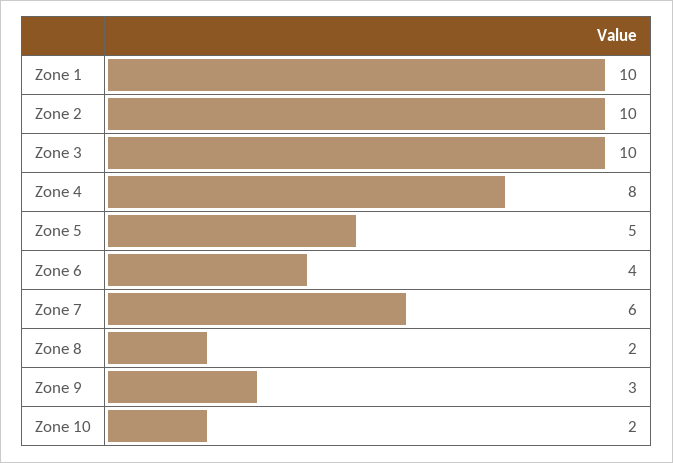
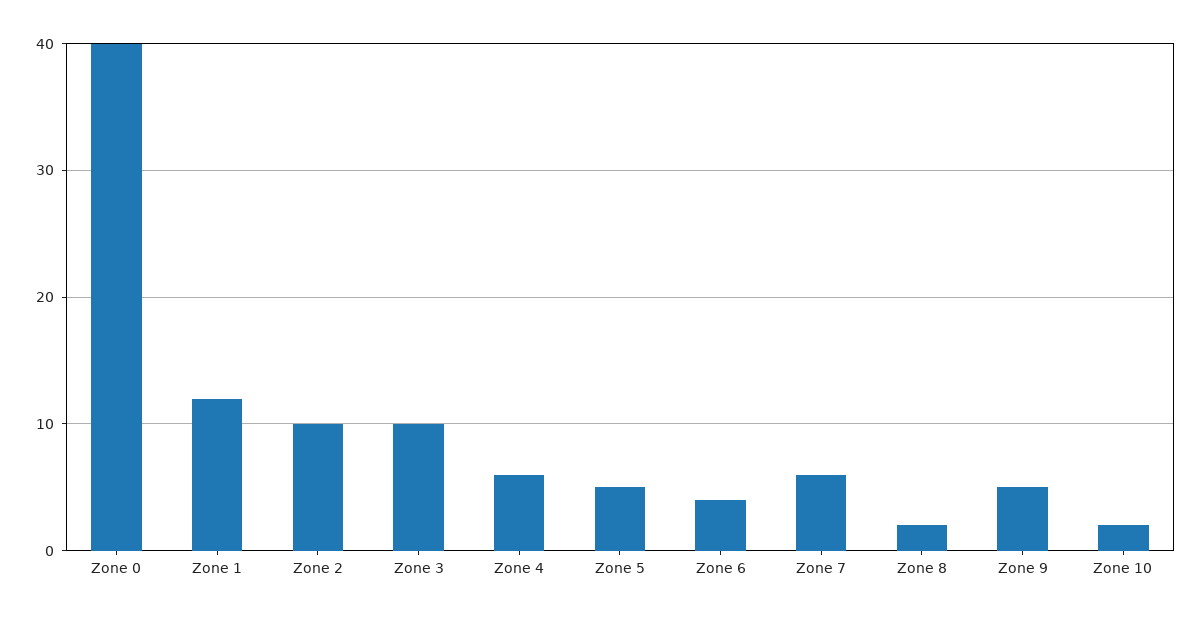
Zone 1: 10 -> 12
Zone 4: 8 -> 6
Zone 9: 3 -> 5
Zone 0: none -> 40

